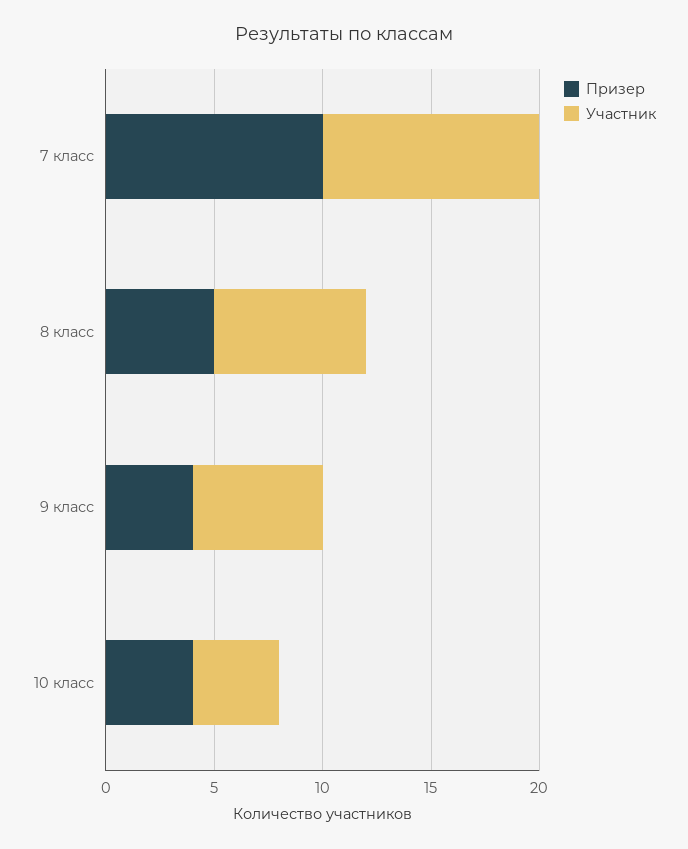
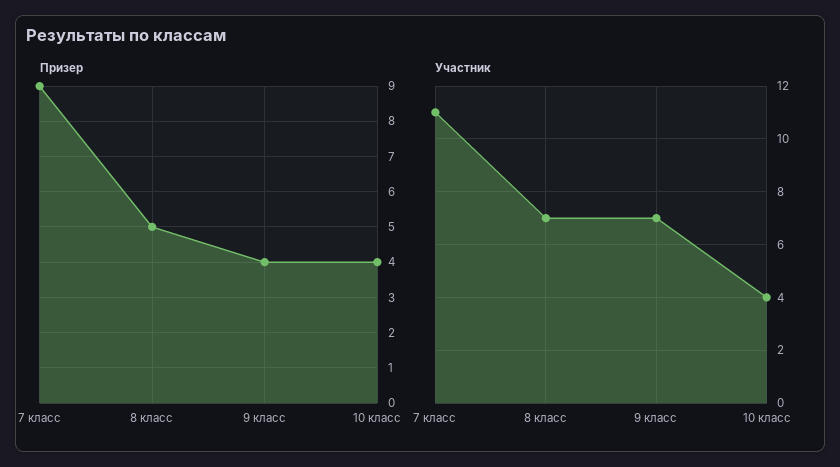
Призер, 7 класс: 10 -> 9
Участник, 7 класс: 10 -> 11
Участник, 9 класс: 6 -> 7

